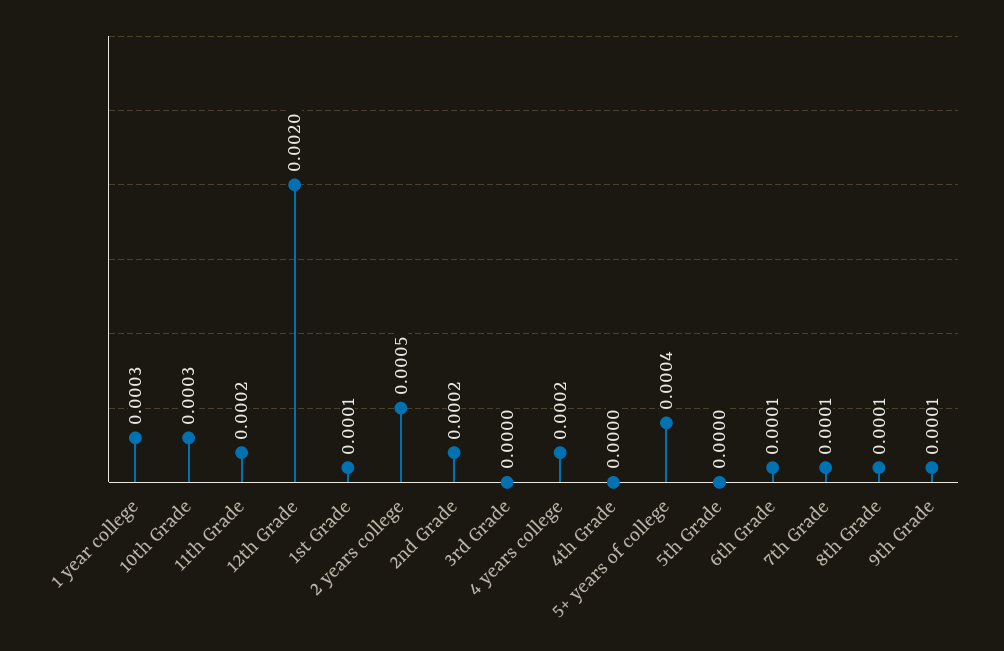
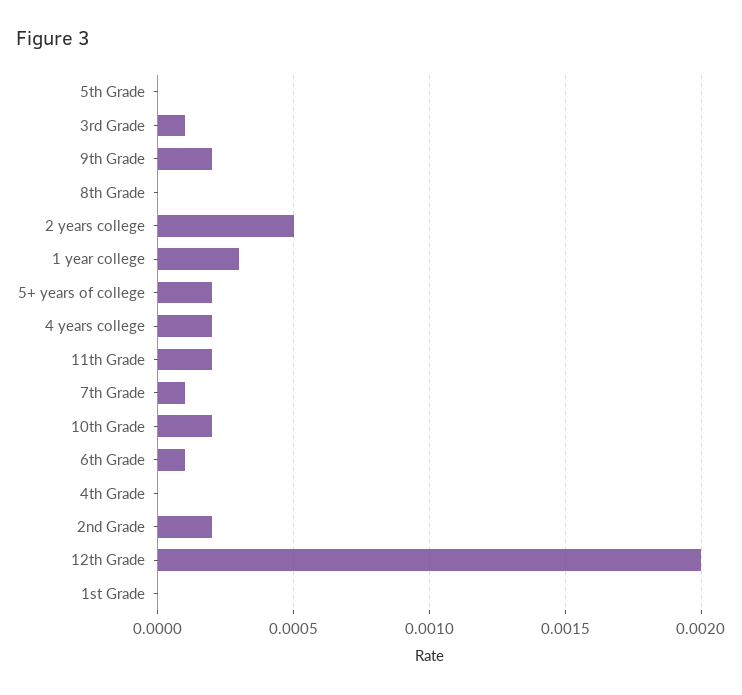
10th Grade: 0.0003 -> 0.0002
1st Grade: 0.0001 -> 0
3rd Grade: 0 -> 0.0001
5+ years of college: 0.0004 -> 0.0002
8th Grade: 0.0001 -> 0
9th Grade: 0.0001 -> 0.0002

